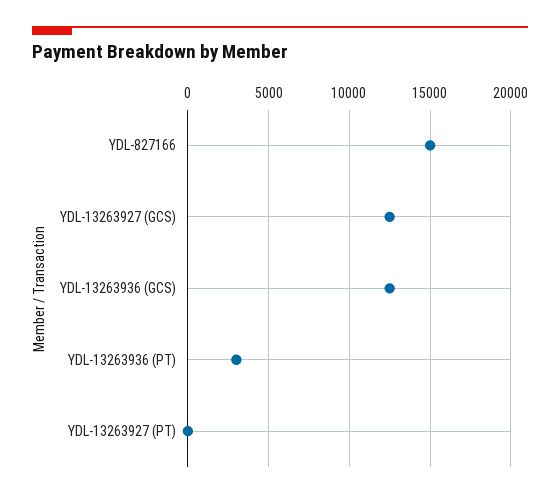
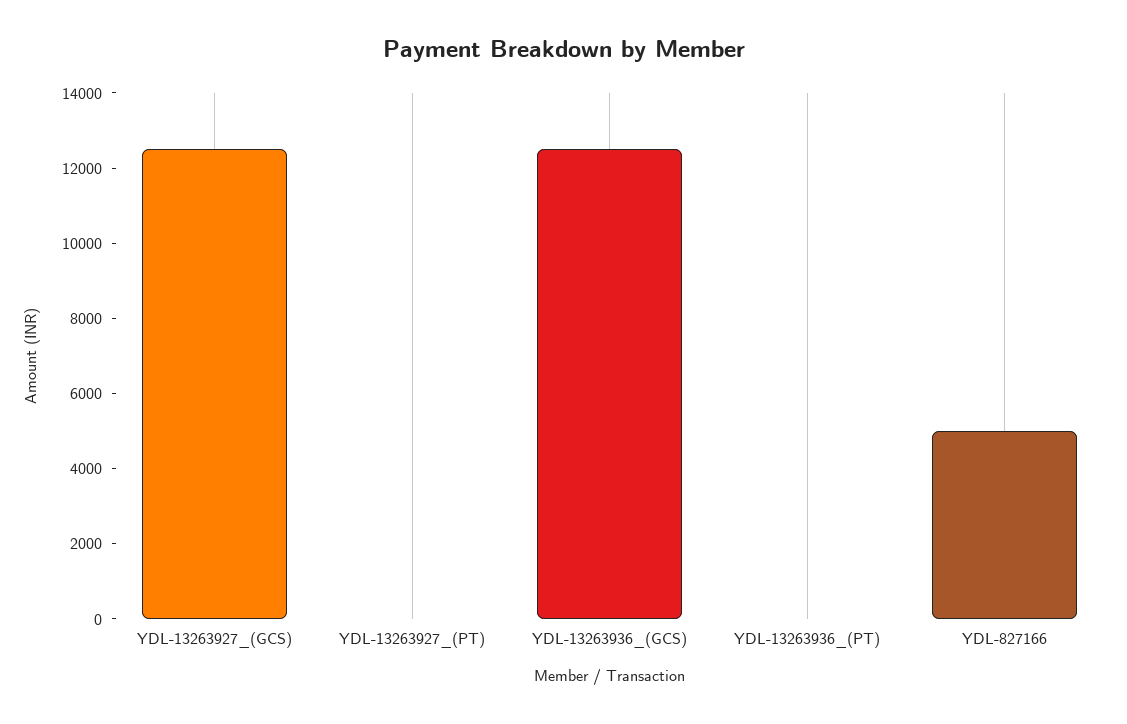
YDL-827166: 15000 -> 5000
YDL-13263936 (PT): 3000 -> 0

